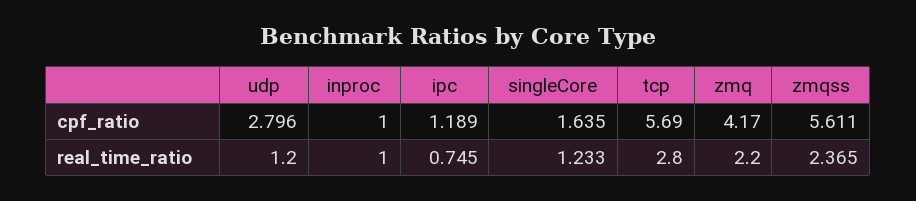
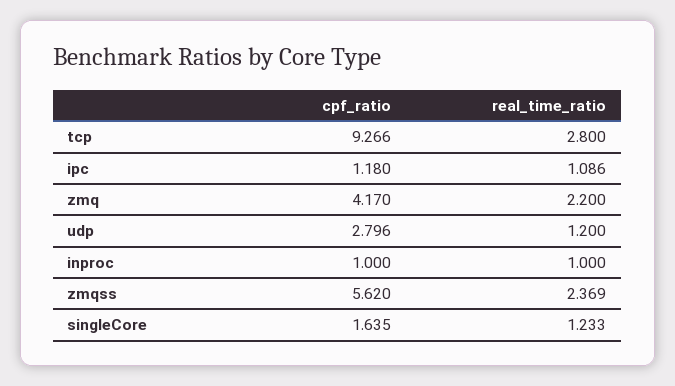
ipc, cpf_ratio: 1.189 -> 1.18
tcp, cpf_ratio: 5.69 -> 9.266
zmqss, cpf_ratio: 5.611 -> 5.62
ipc, real_time_ratio: 0.745 -> 1.086
zmqss, real_time_ratio: 2.365 -> 2.369

